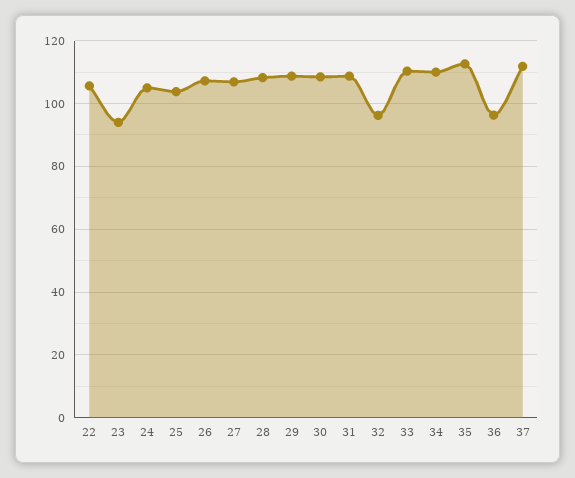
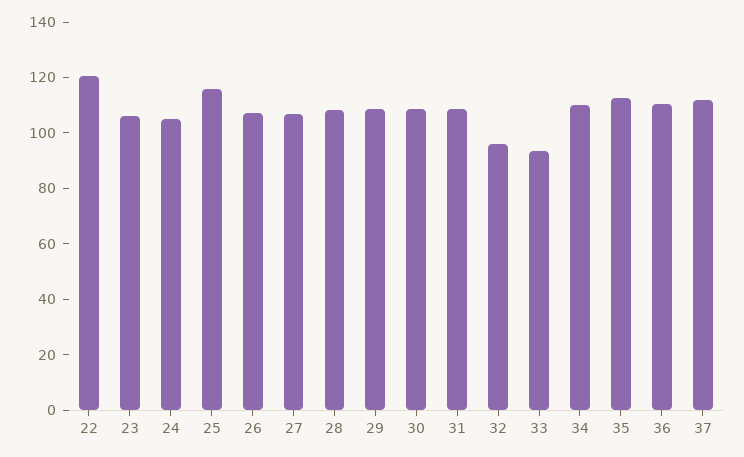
22: 106 -> 120
23: 94 -> 105
25: 104 -> 115
33: 110 -> 95
36: 96 -> 110

